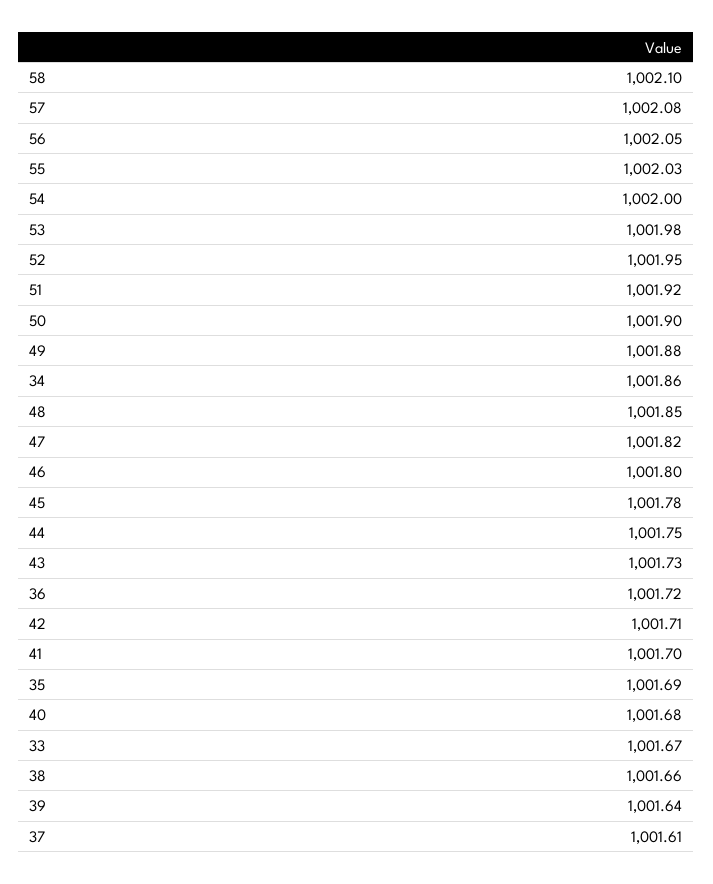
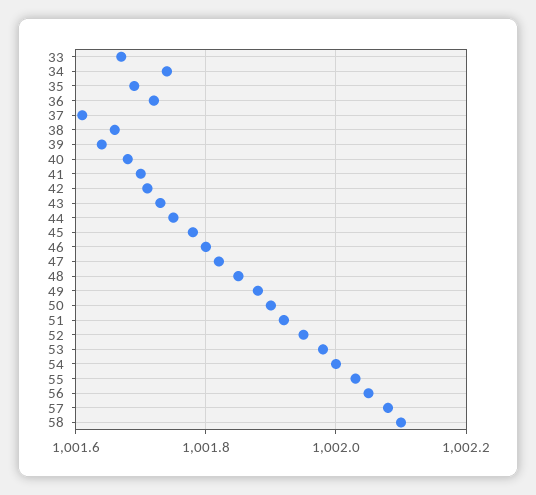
34: 1001.86 -> 1001.75

